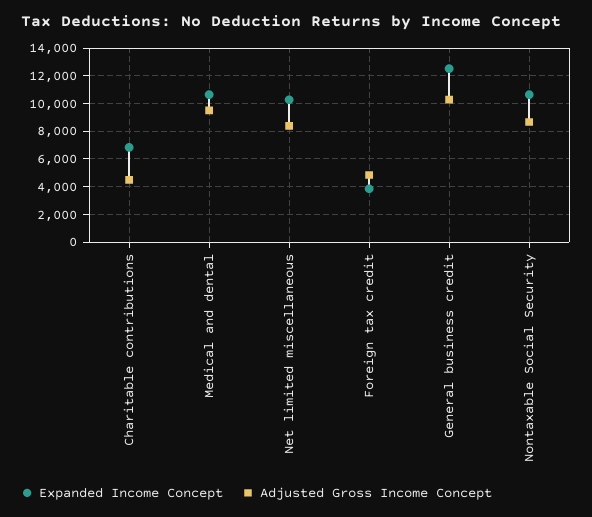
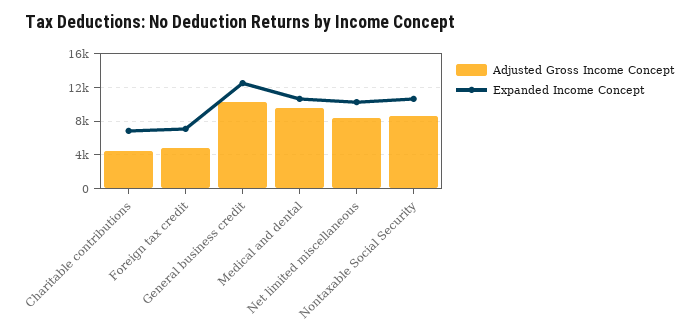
Expanded Income Concept, Foreign tax credit: 4000 -> 7000

